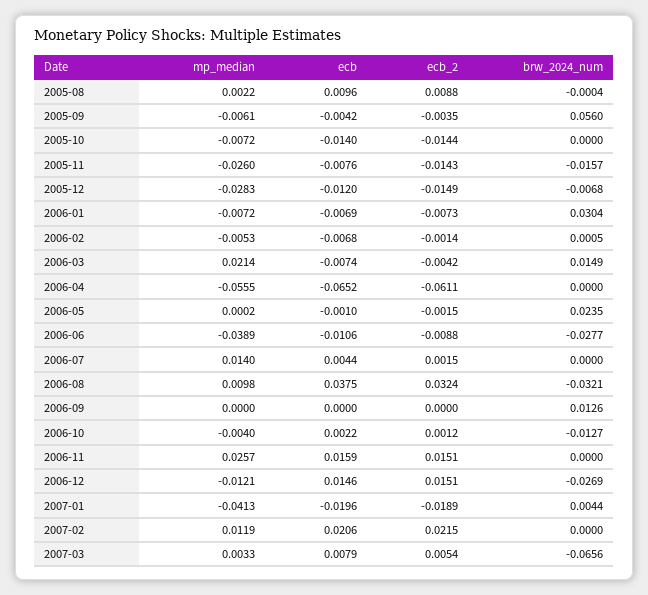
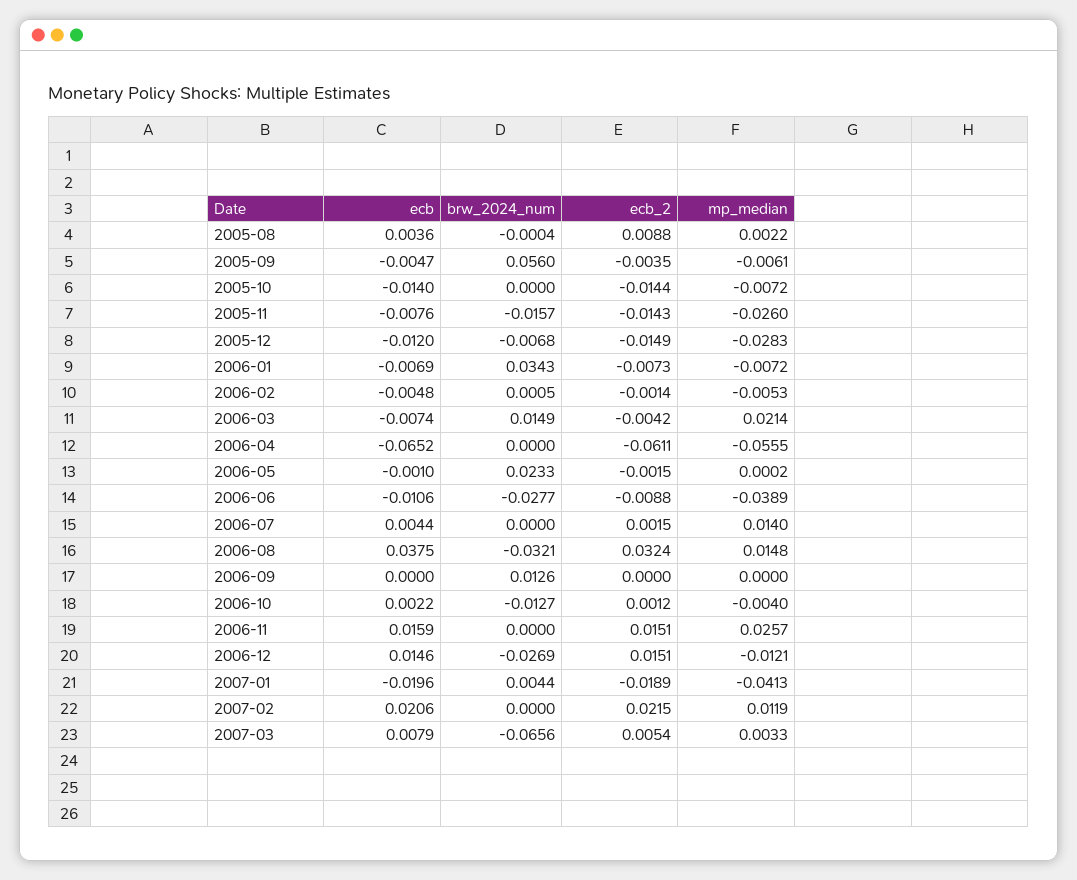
ecb, 2005-08: 0.0096 -> 0.0036
ecb, 2005-09: -0.0042 -> -0.0047
brw_2024_num, 2006-01: 0.0304 -> 0.0343
ecb, 2006-02: -0.0068 -> -0.0048
brw_2024_num, 2006-05: 0.0235 -> 0.0233
mp_median, 2006-08: 0.0098 -> 0.0148

